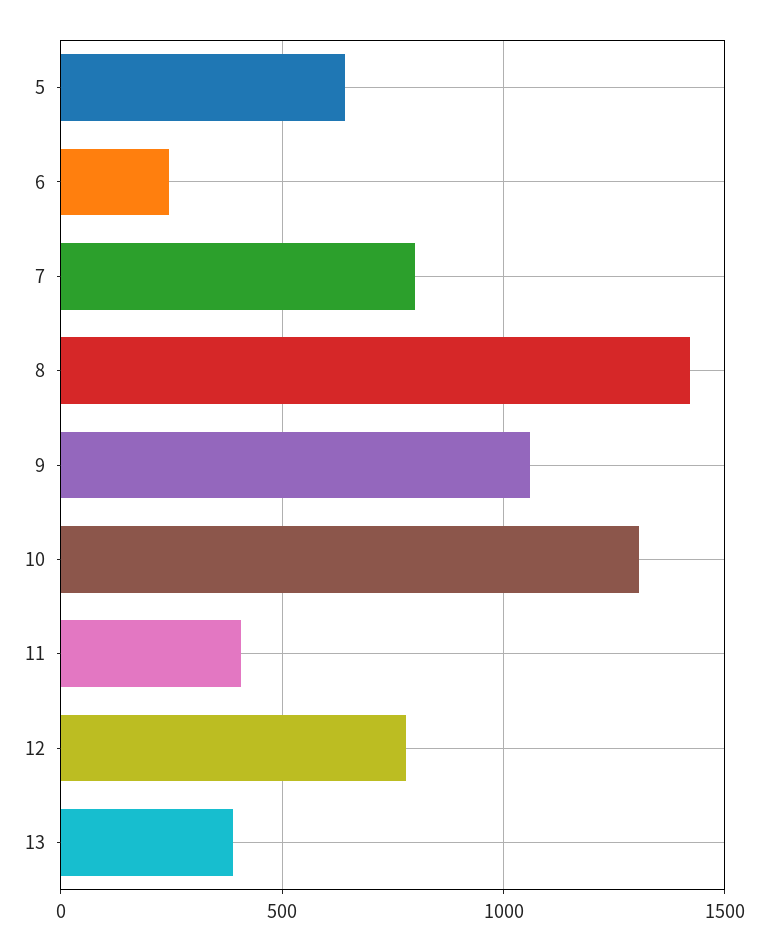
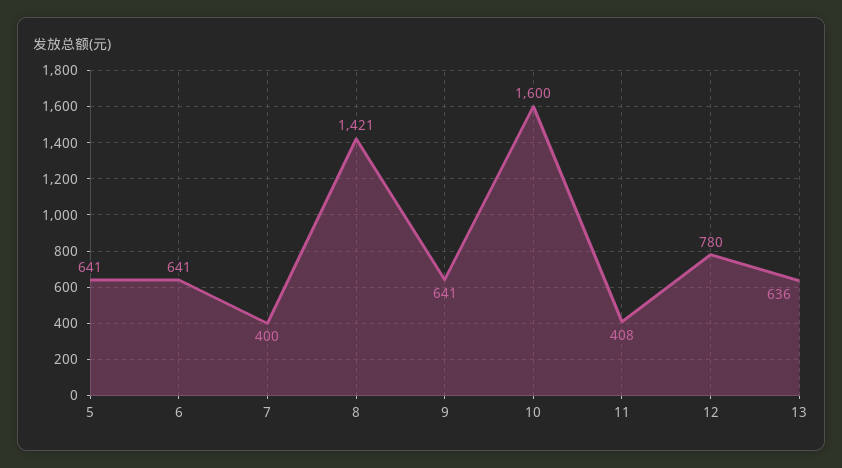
6: 250 -> 641
7: 800 -> 400
9: 1050 -> 641
10: 1300 -> 1600
13: 400 -> 636

